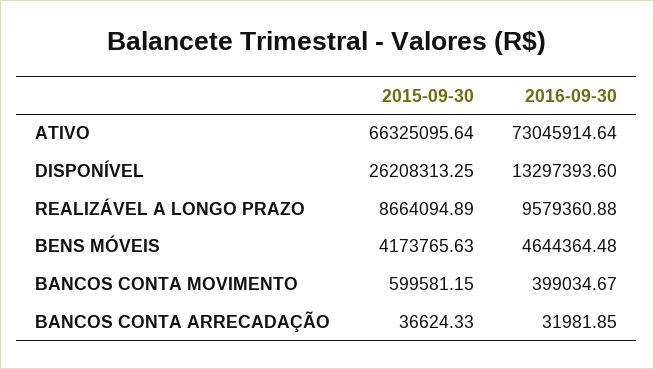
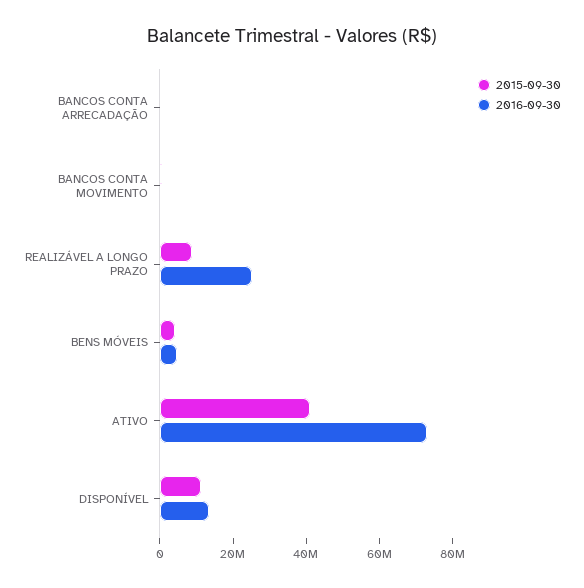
2015-09-30, ATIVO: 66325095.64 -> 40000000
2015-09-30, DISPONÍVEL: 26208313.25 -> 10000000
2016-09-30, REALIZÁVEL A LONGO PRAZO: 9579360.88 -> 25000000

